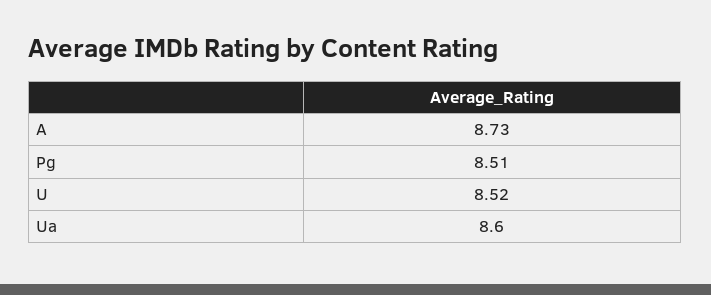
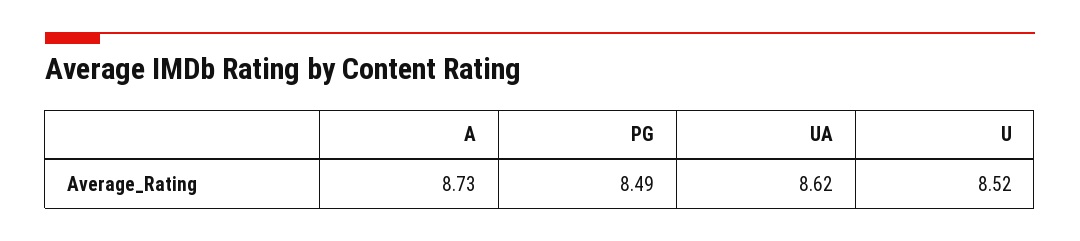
Pg: 8.51 -> 8.49
Ua: 8.6 -> 8.62

